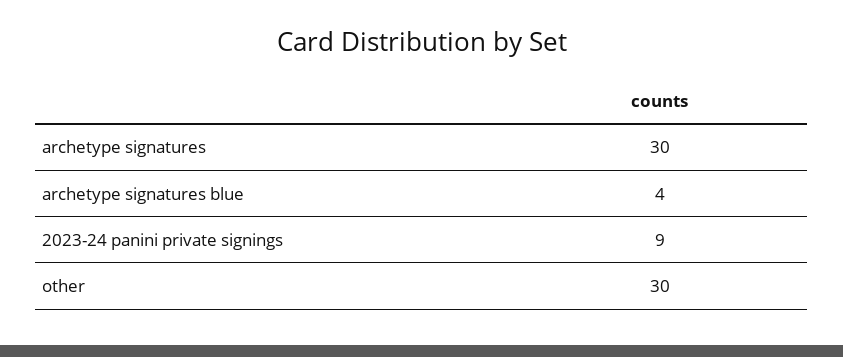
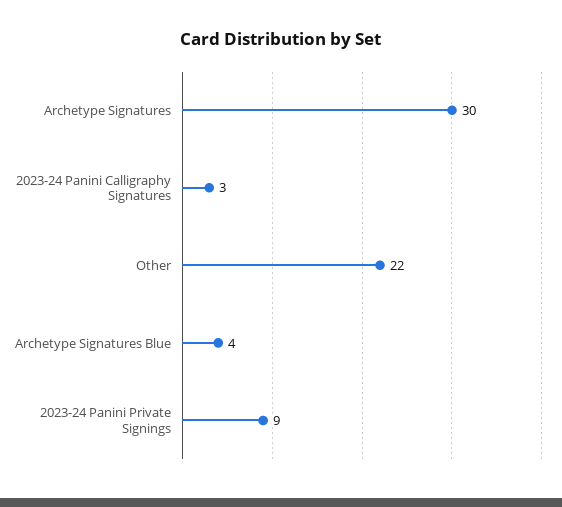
other: 30 -> 22
2023-24 Panini Calligraphy Signatures: none -> 3

